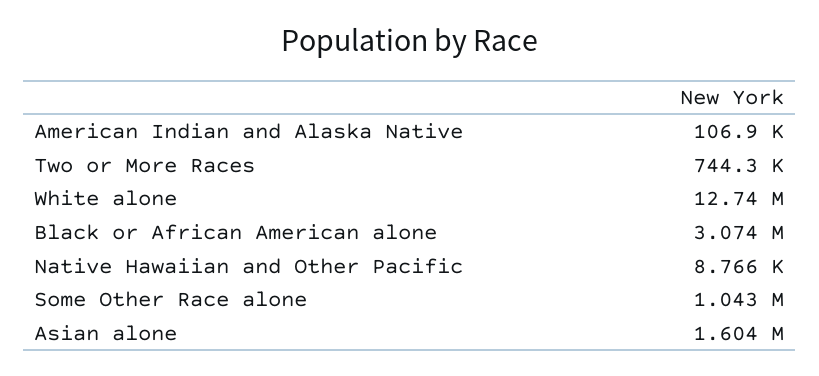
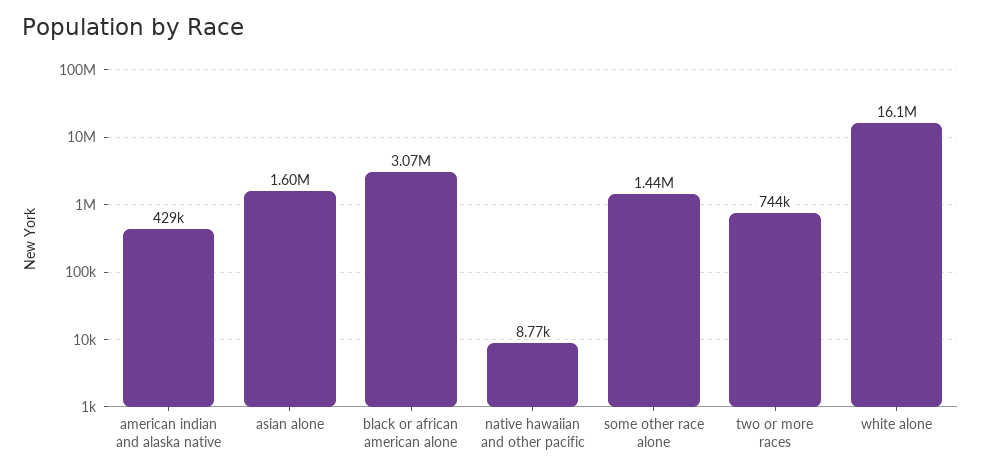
American Indian and Alaska Native: 106900 -> 429000
White alone: 12740000 -> 16100000
Some Other Race alone: 1043000 -> 1440000

